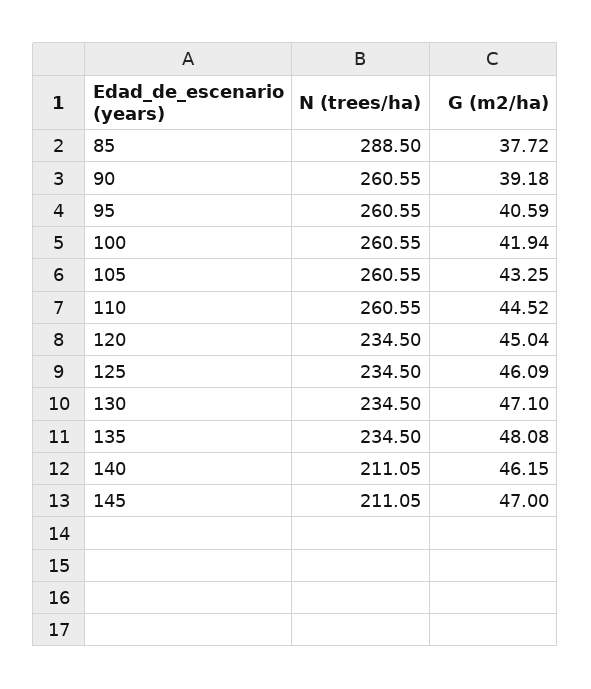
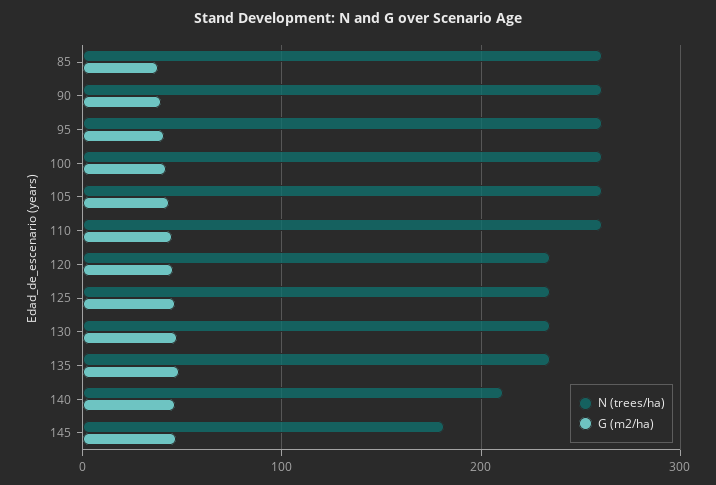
N (trees/ha), 85: 288.5 -> 260
N (trees/ha), 145: 211.05 -> 180

